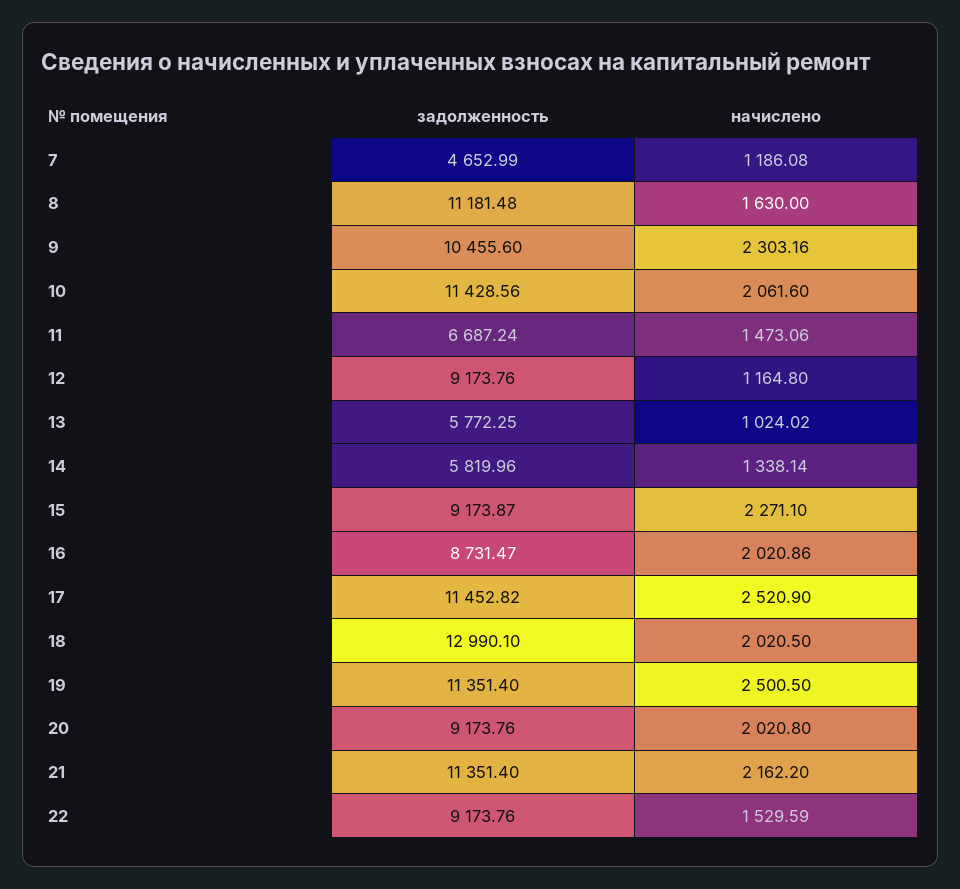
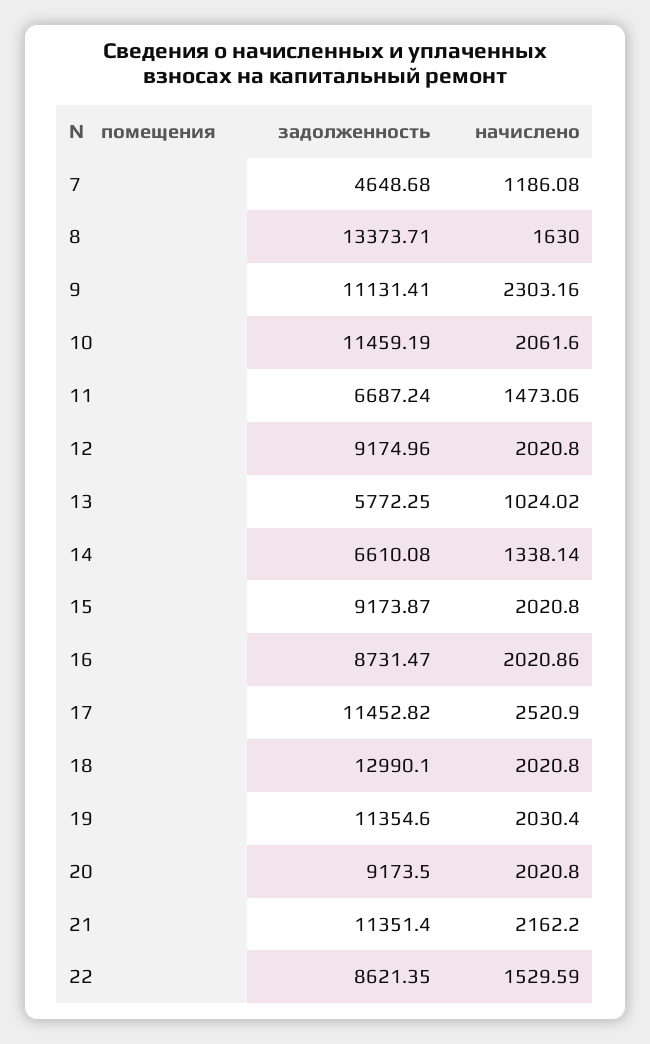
задолженность, 7: 4652.99 -> 4648.68
задолженность, 8: 11181.48 -> 13373.71
задолженность, 9: 10455.6 -> 11131.41
задолженность, 10: 11428.56 -> 11459.19
задолженность, 12: 9173.76 -> 9174.96
начислено, 12: 1164.8 -> 2020.8
задолженность, 14: 5819.96 -> 6610.08
начислено, 15: 2271.1 -> 2020.8
начислено, 18: 2020.5 -> 2020.8
задолженность, 19: 11351.4 -> 11354.6
начислено, 19: 2500.5 -> 2030.4
задолженность, 20: 9173.76 -> 9173.5
задолженность, 22: 9173.76 -> 8621.35

